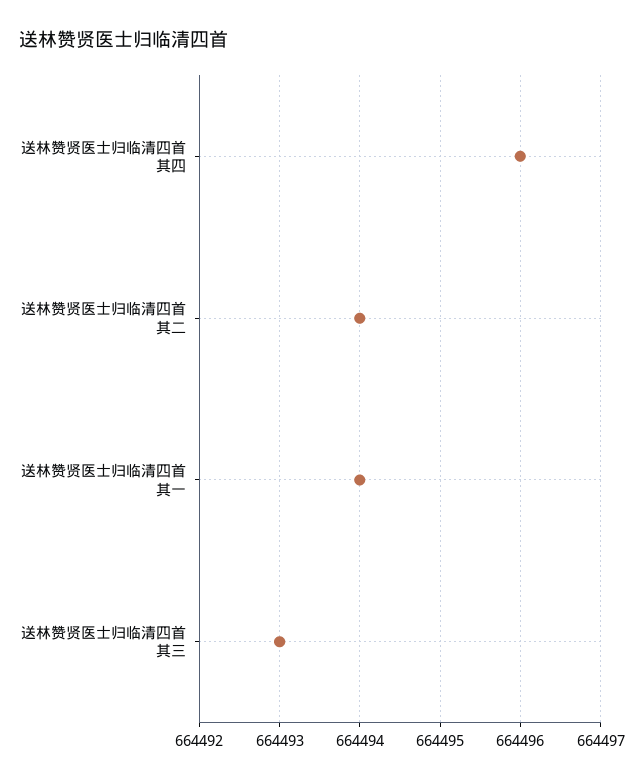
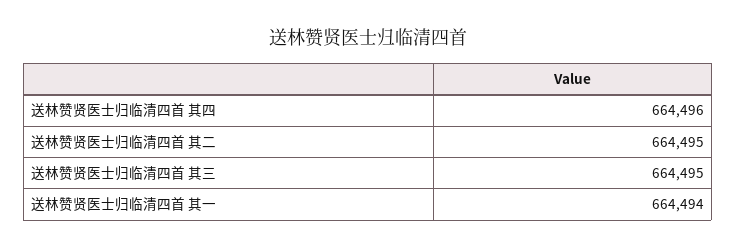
送林赞贤医士归临清四首 其二: 664494 -> 664495
送林赞贤医士归临清四首 其三: 664493 -> 664495

